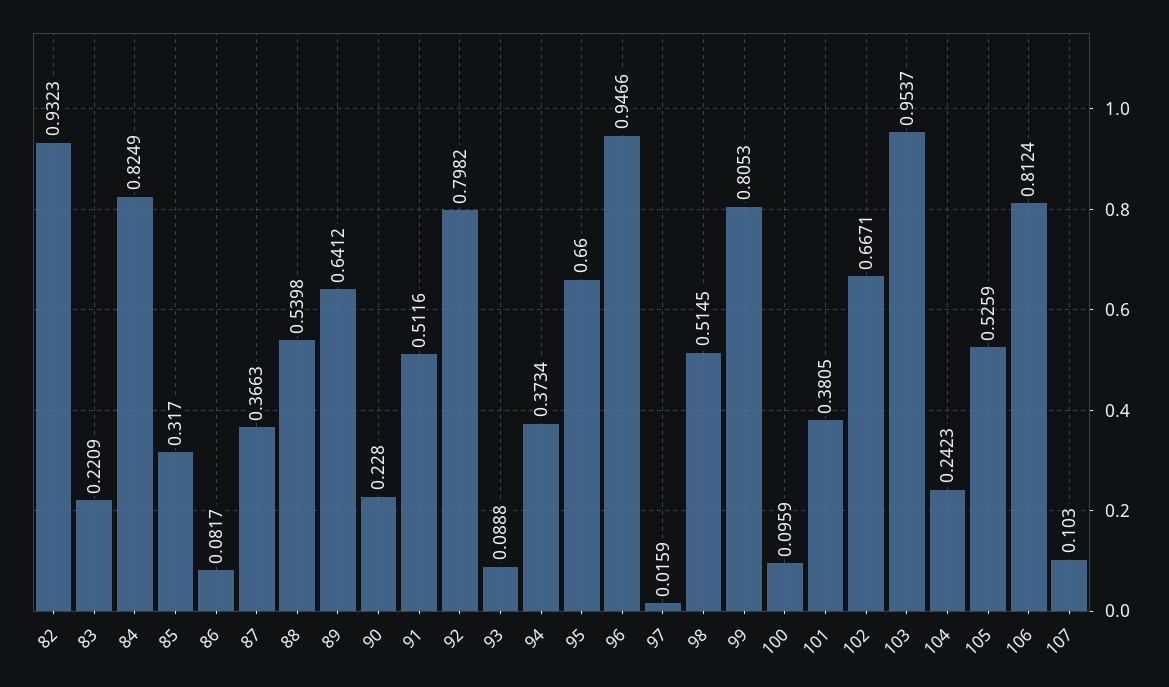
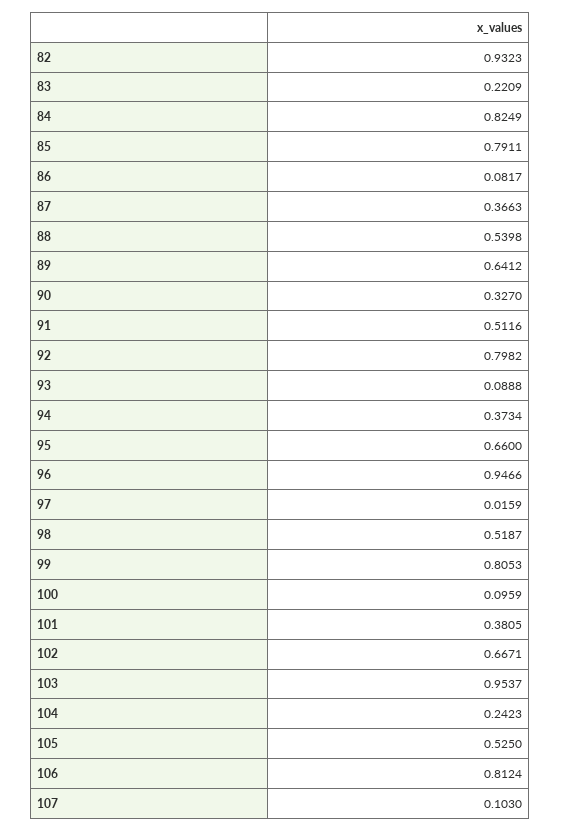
85: 0.317 -> 0.7911
90: 0.228 -> 0.327
98: 0.5145 -> 0.5187
105: 0.5259 -> 0.525

